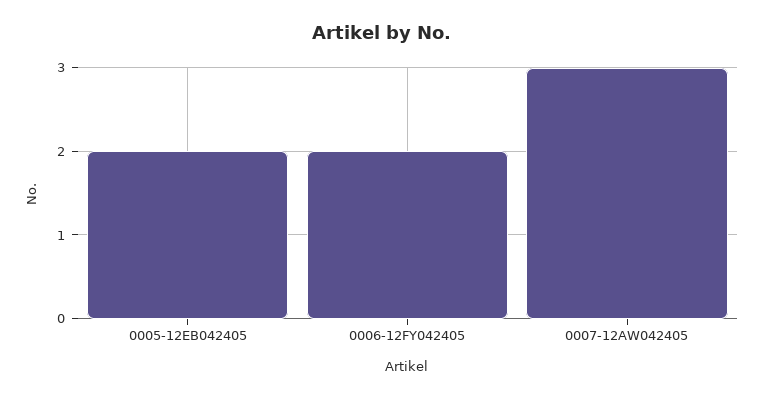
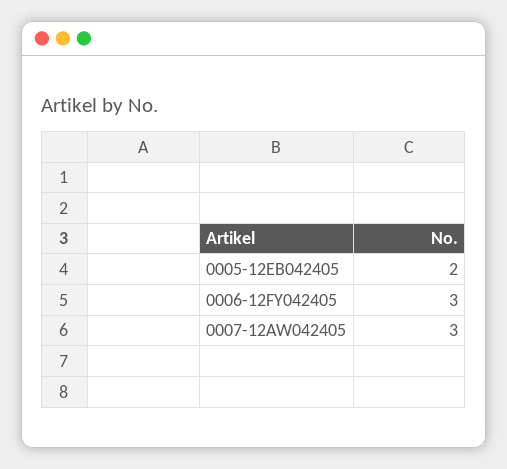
0006-12FY042405: 2 -> 3

